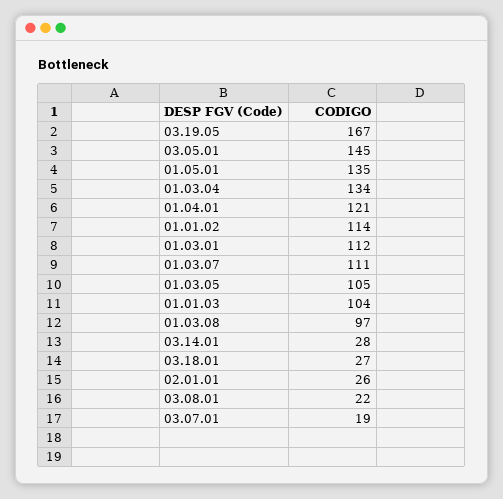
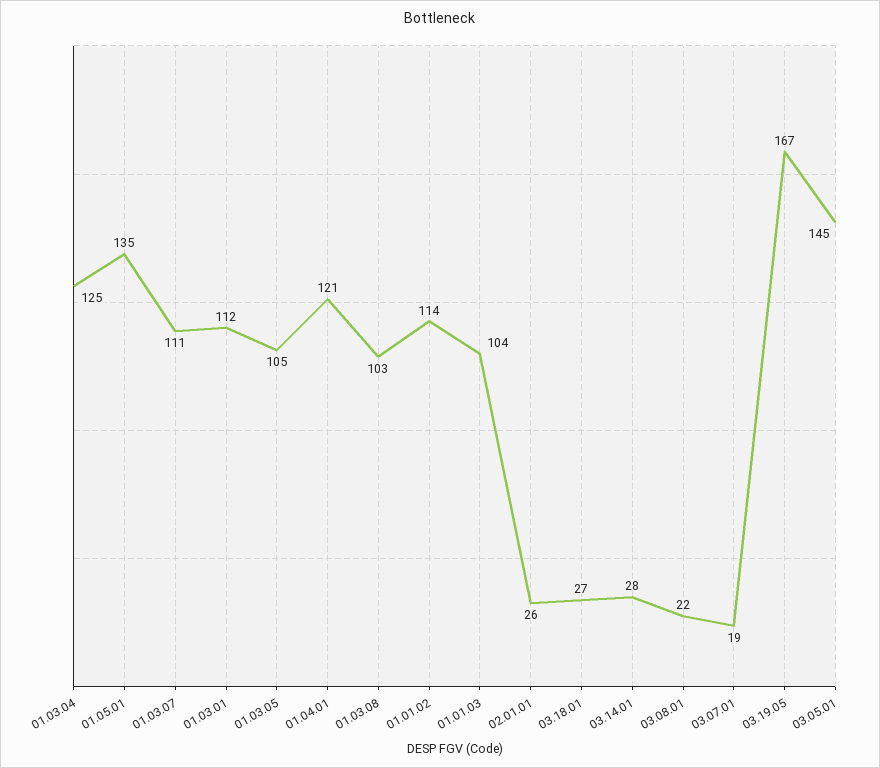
01.03.04: 134 -> 125
01.03.08: 97 -> 103

